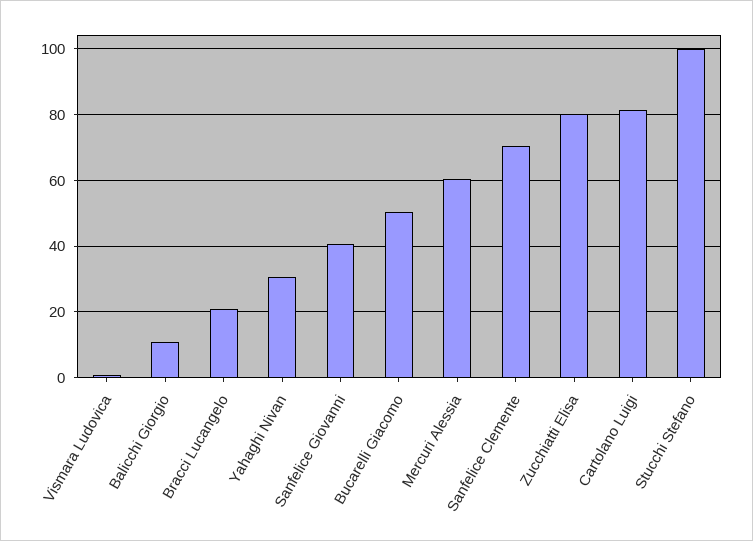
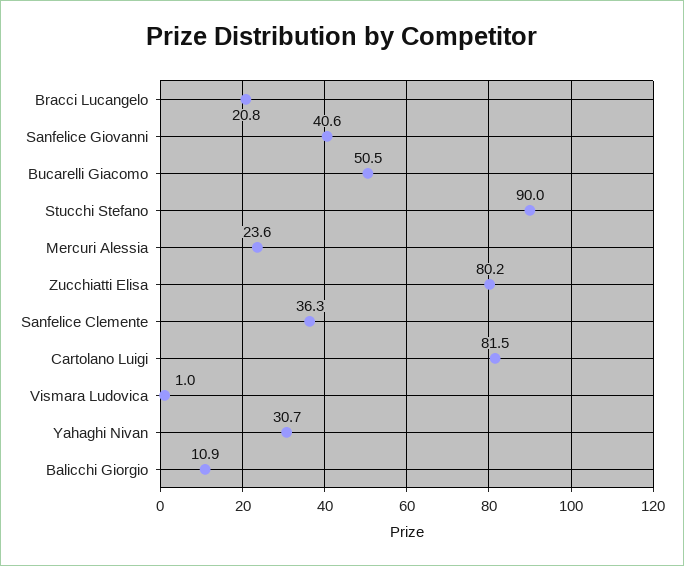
Mercuri Alessia: 60 -> 23.6
Sanfelice Clemente: 70 -> 36.3
Stucchi Stefano: 100 -> 90

